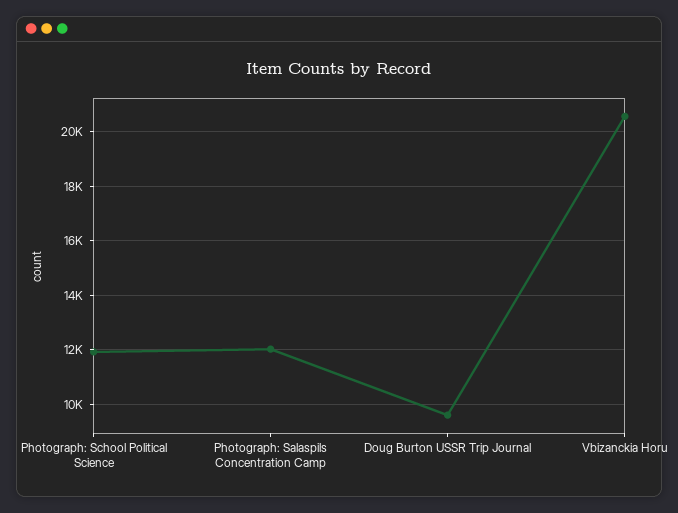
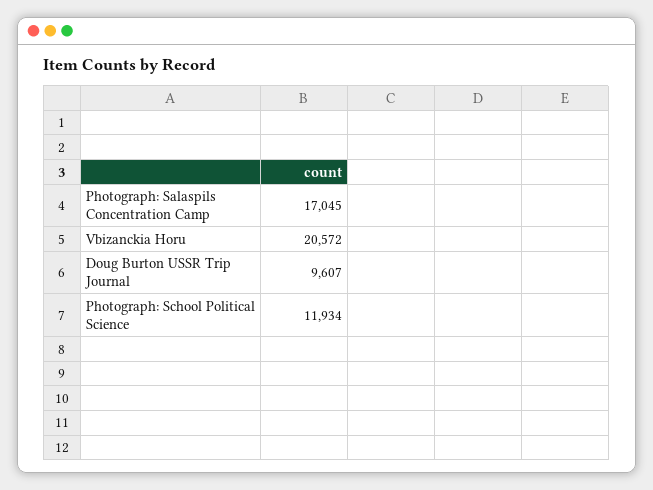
Photograph: Salaspils Concentration Camp: 12000 -> 17045

